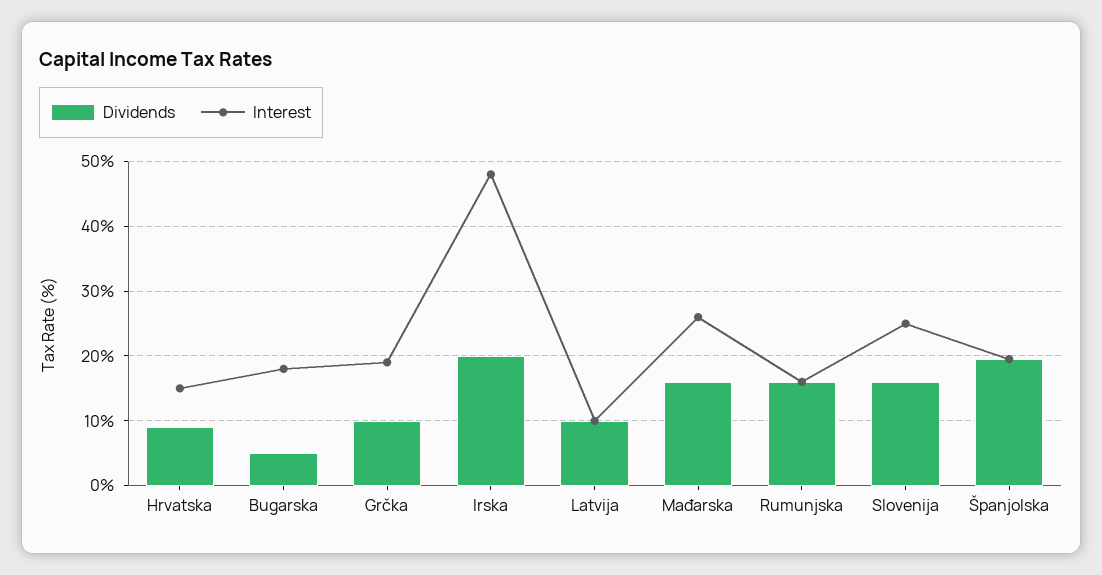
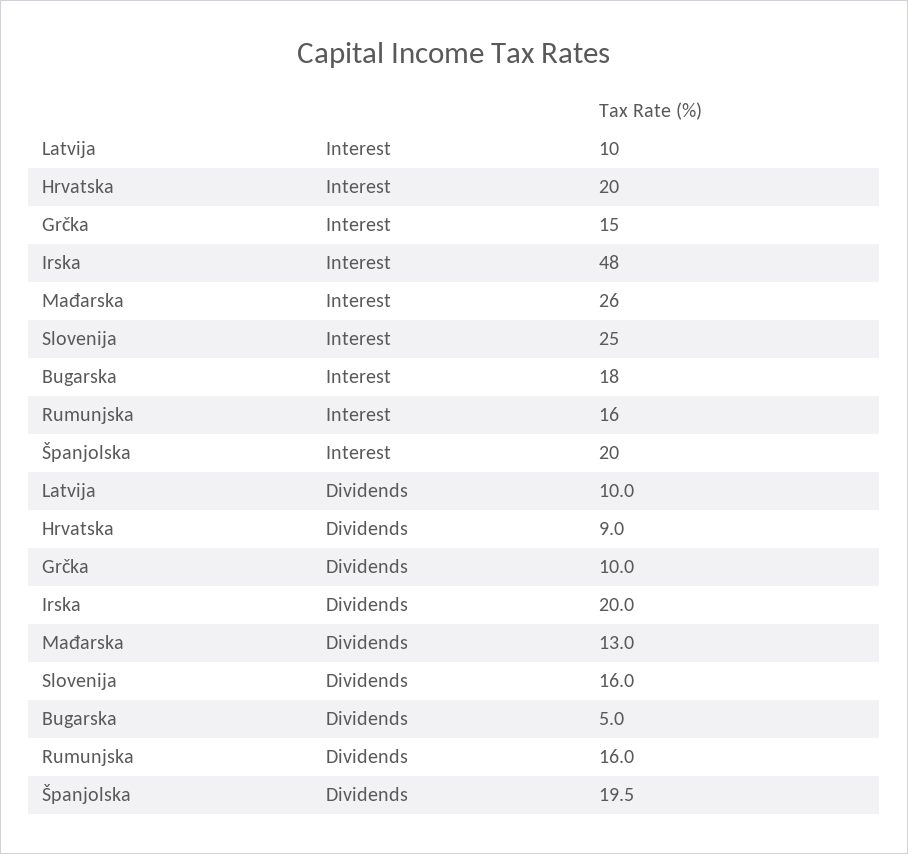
Interest, Hrvatska: 15 -> 20
Interest, Grčka: 19 -> 15
Dividends, Mađarska: 16 -> 13

